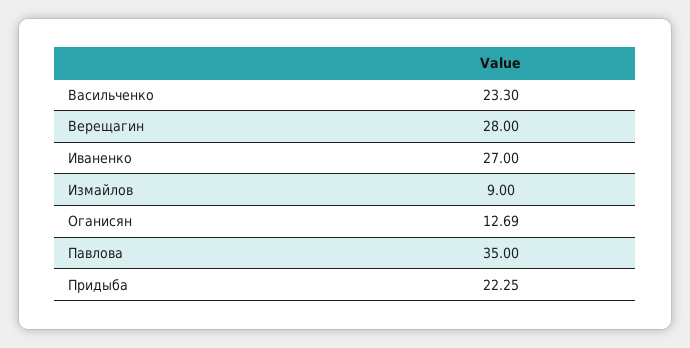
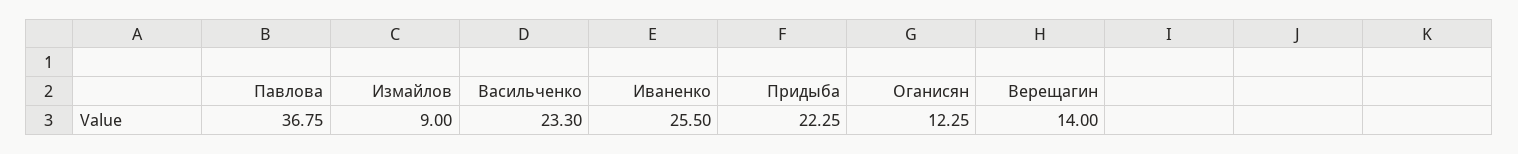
Верещагин: 28 -> 14
Иваненко: 27 -> 25.5
Оганисян: 12.69 -> 12.25
Павлова: 35 -> 36.75

